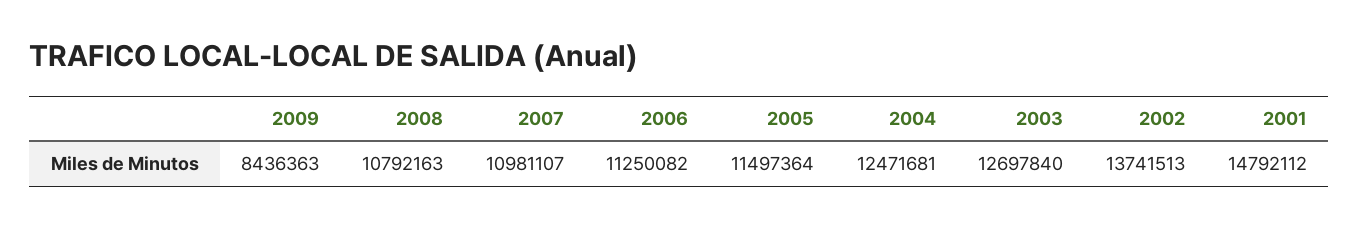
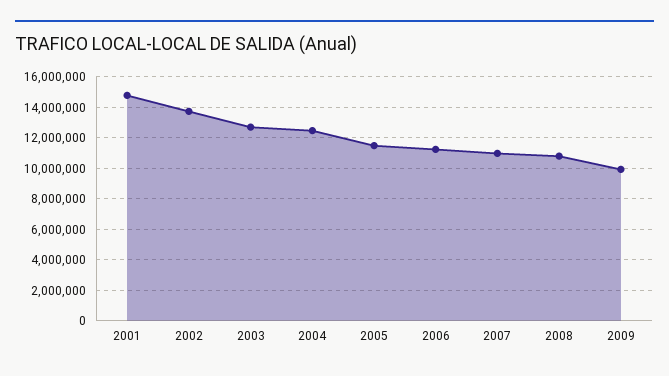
2009: 8436363 -> 10000000

